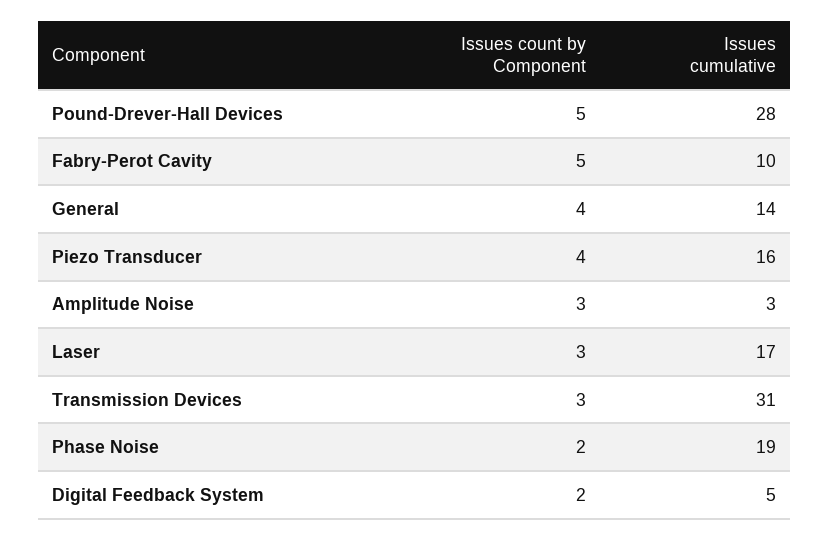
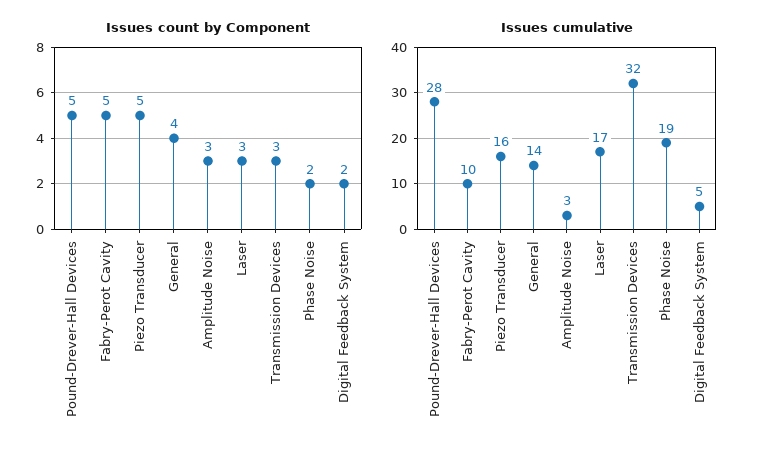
Issues count by Component, Piezo Transducer: 4 -> 5
Issues cumulative, Transmission Devices: 31 -> 32

